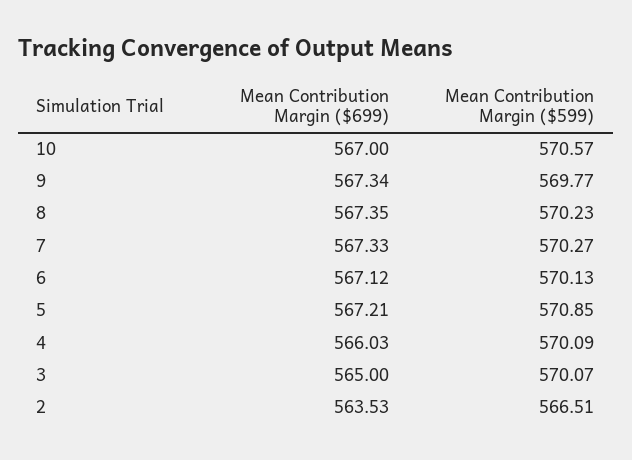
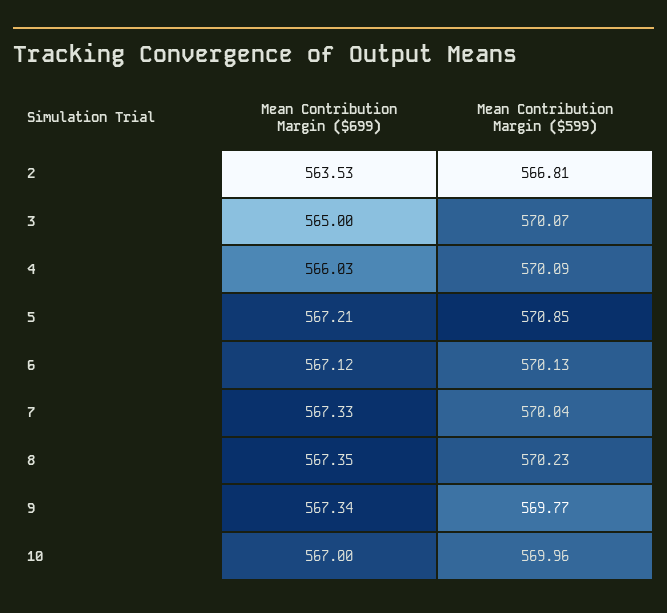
Mean Contribution Margin ($599), 10: 570.57 -> 569.96
Mean Contribution Margin ($599), 7: 570.27 -> 570.04
Mean Contribution Margin ($599), 2: 566.51 -> 566.81

